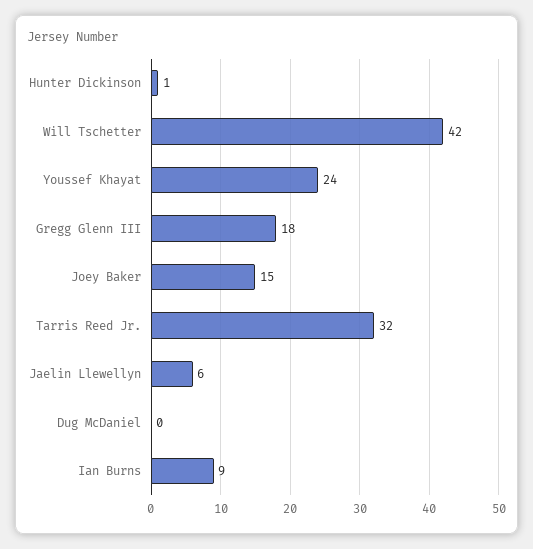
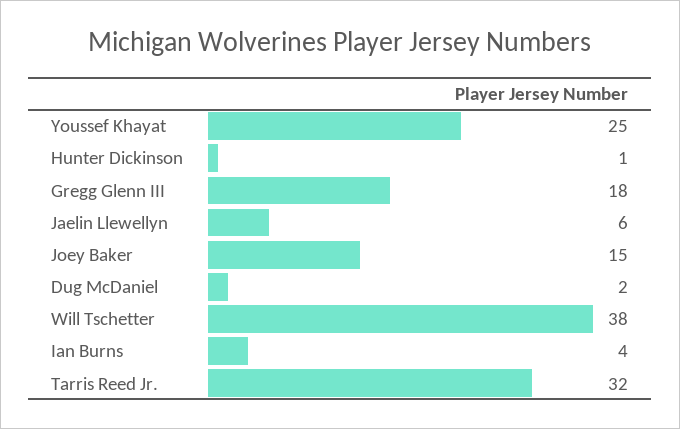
Will Tschetter: 42 -> 38
Youssef Khayat: 24 -> 25
Dug McDaniel: 0 -> 2
Ian Burns: 9 -> 4

